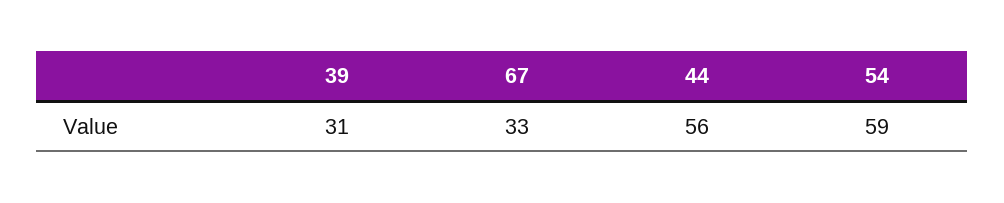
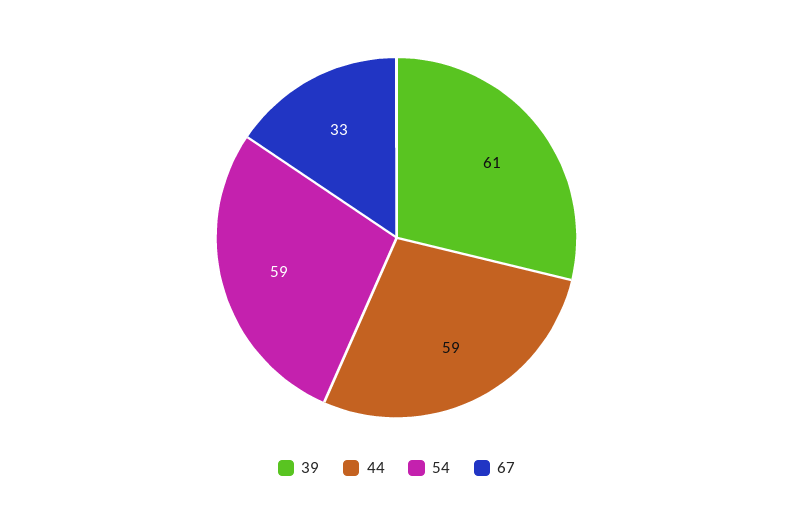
39: 31 -> 61
44: 56 -> 59

